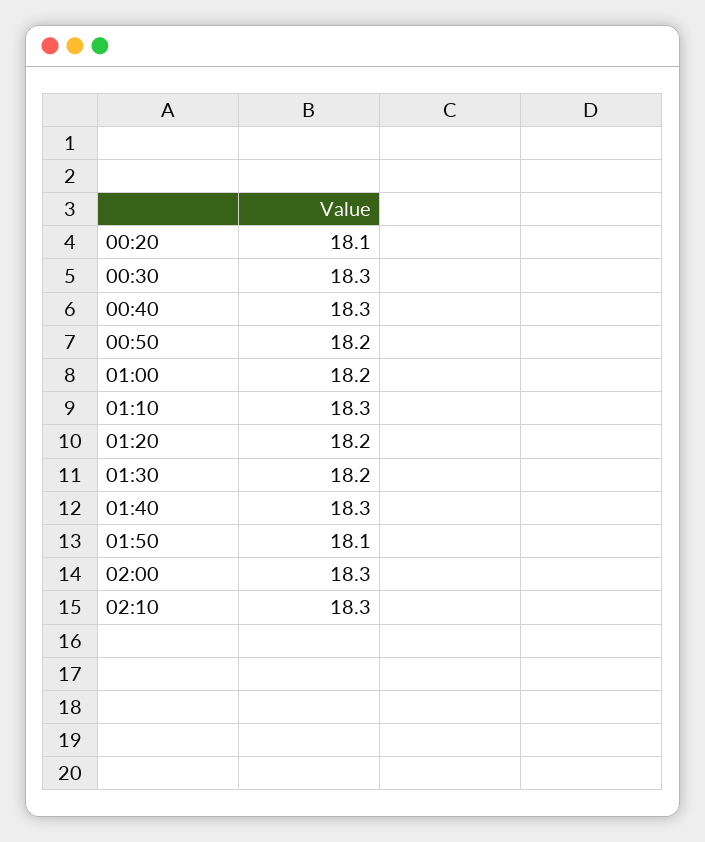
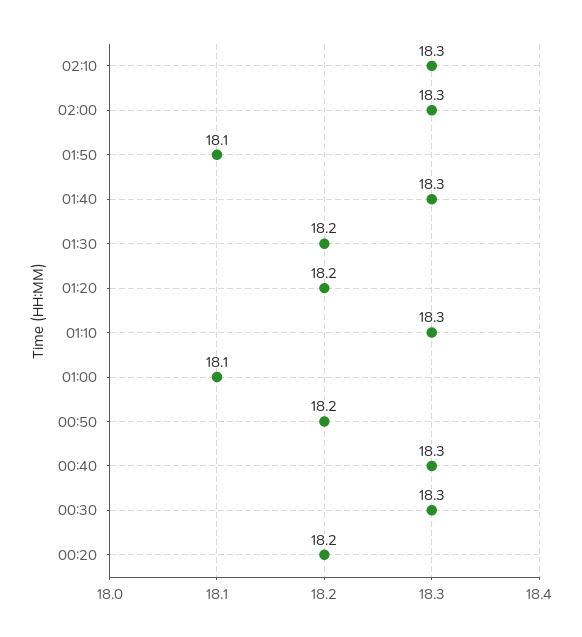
00:20: 18.1 -> 18.2
01:00: 18.2 -> 18.1

